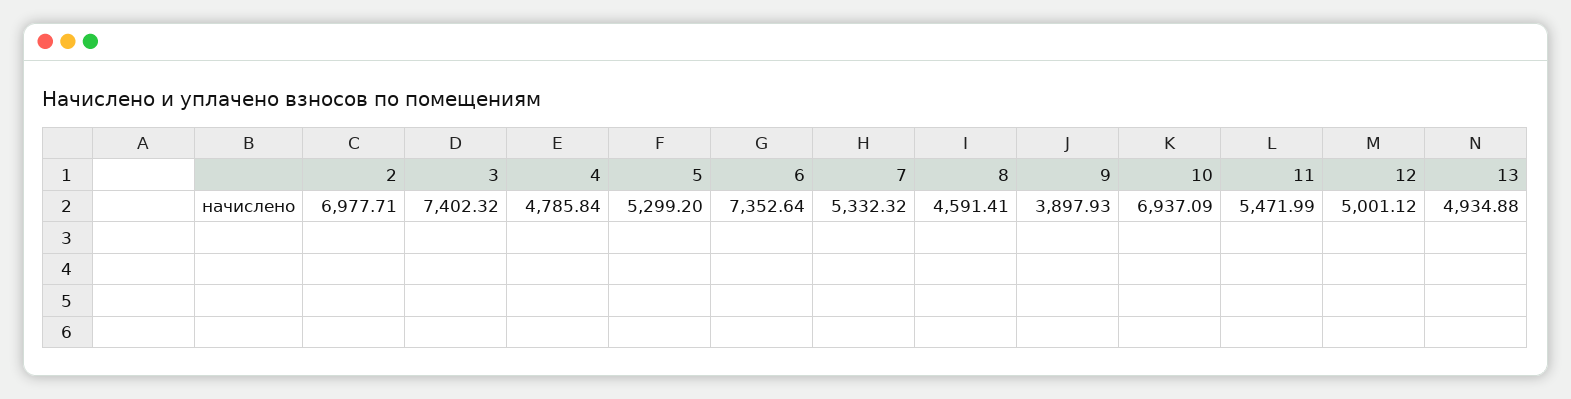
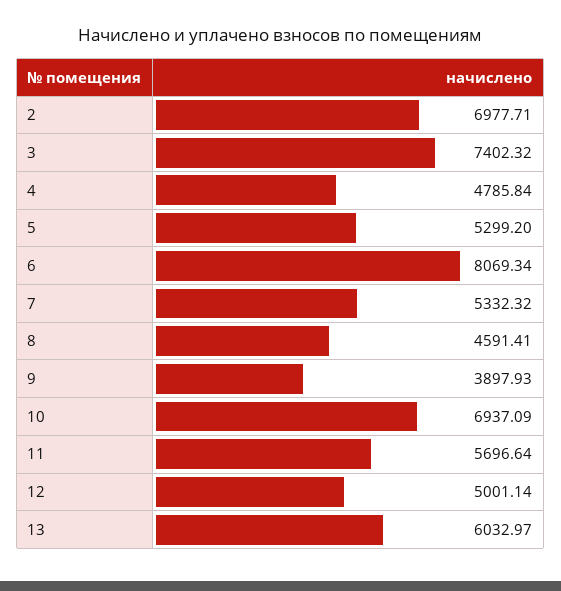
6: 7352.64 -> 8069.34
11: 5471.99 -> 5696.64
12: 5001.12 -> 5001.14
13: 4934.88 -> 6032.97

